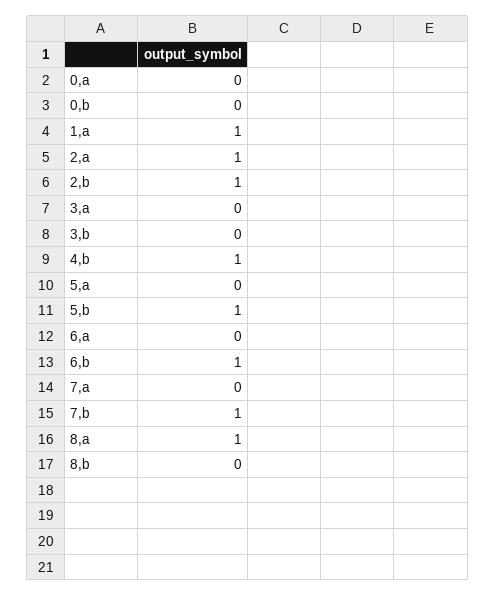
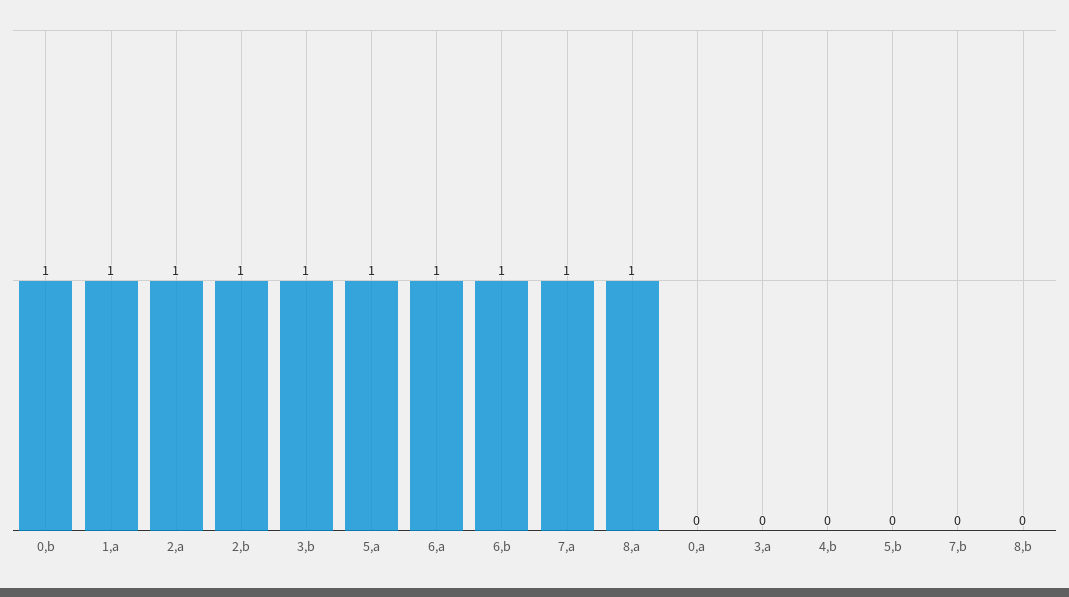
0,b: 0 -> 1
3,b: 0 -> 1
4,b: 1 -> 0
5,a: 0 -> 1
5,b: 1 -> 0
6,a: 0 -> 1
7,a: 0 -> 1
7,b: 1 -> 0

